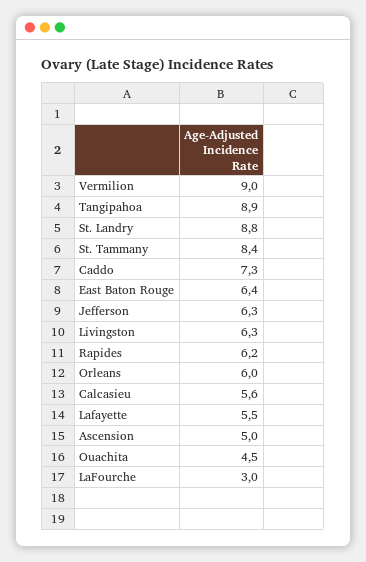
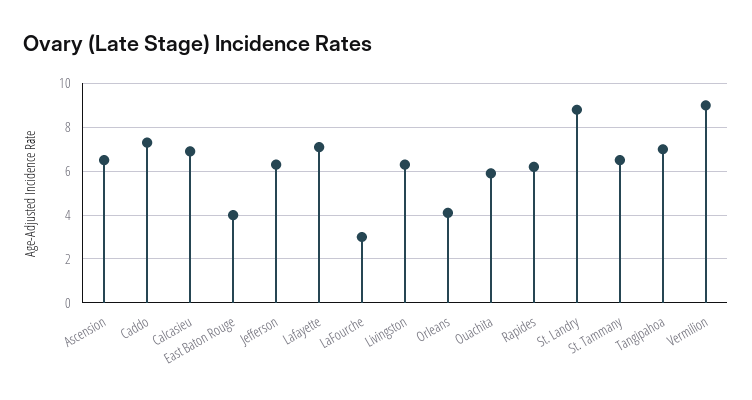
Tangipahoa: 8.9 -> 7
St. Tammany: 8.4 -> 6.5
East Baton Rouge: 6.4 -> 4
Orleans: 6 -> 4
Calcasieu: 5.6 -> 7
Lafayette: 5.5 -> 7
Ascension: 5 -> 6.5
Ouachita: 4.5 -> 6

